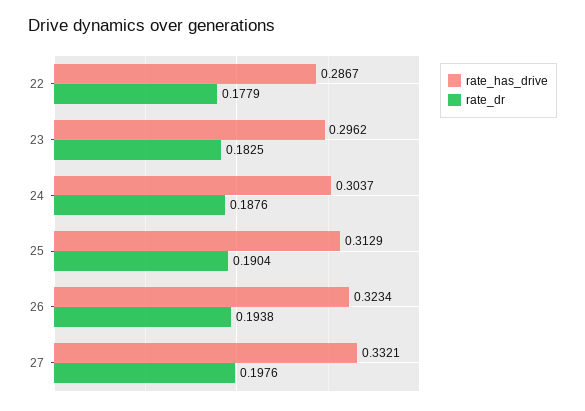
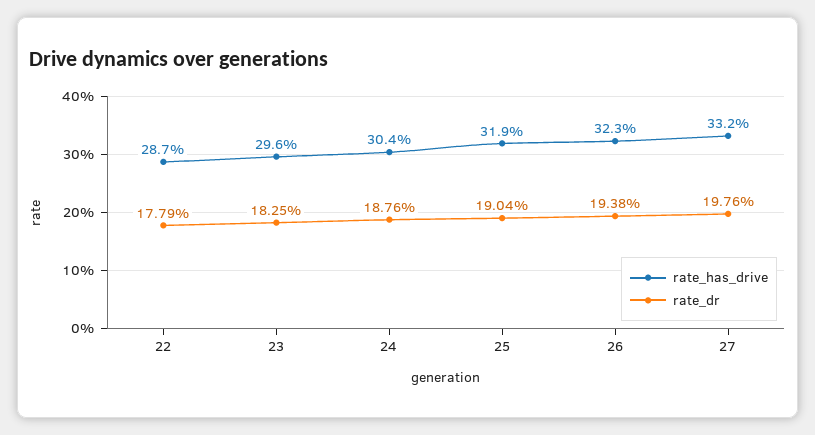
rate_has_drive, 25: 0.3129 -> 0.319

